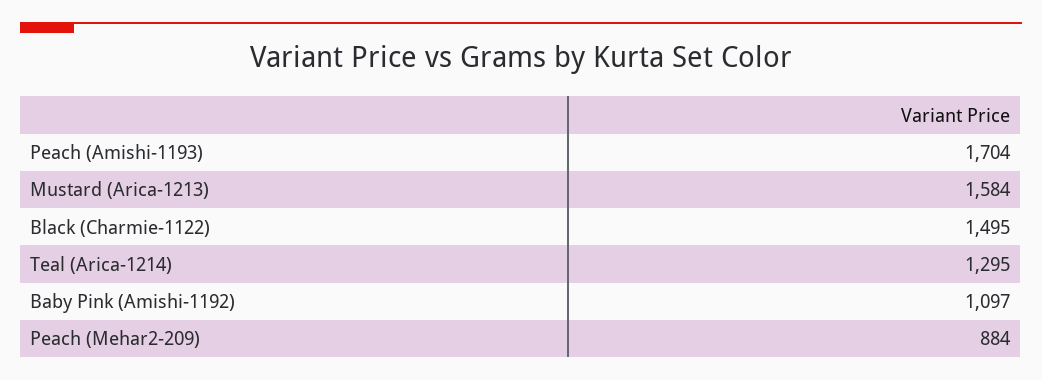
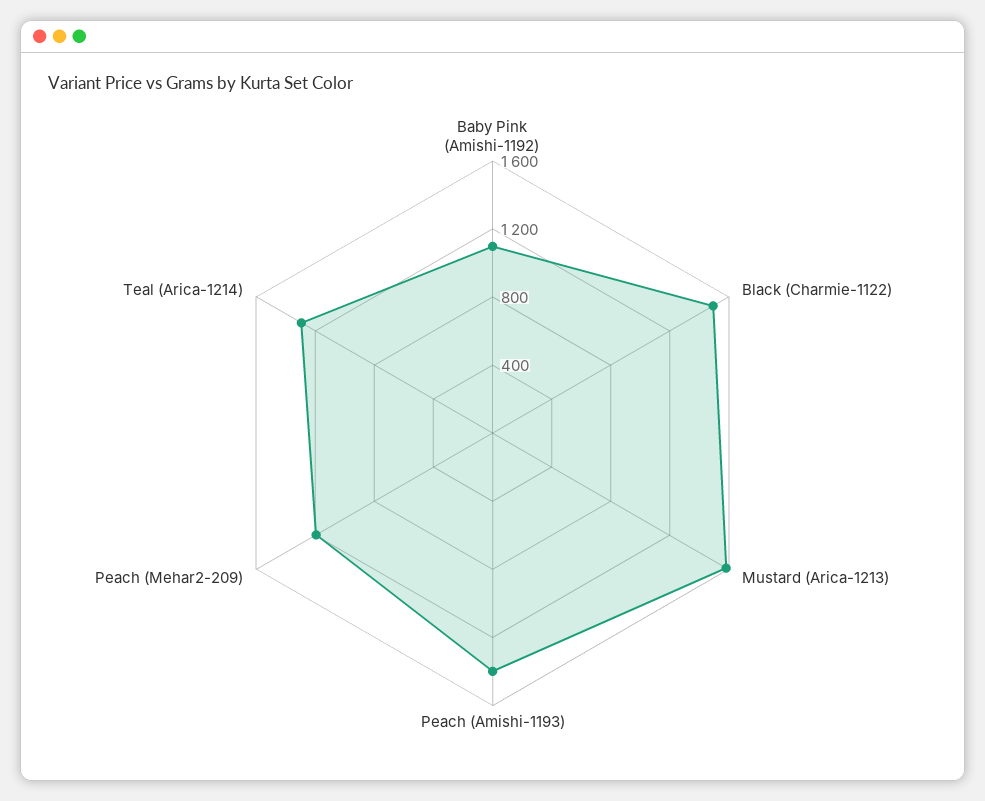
Peach (Amishi-1193): 1704 -> 1400
Peach (Mehar2-209): 884 -> 1200

